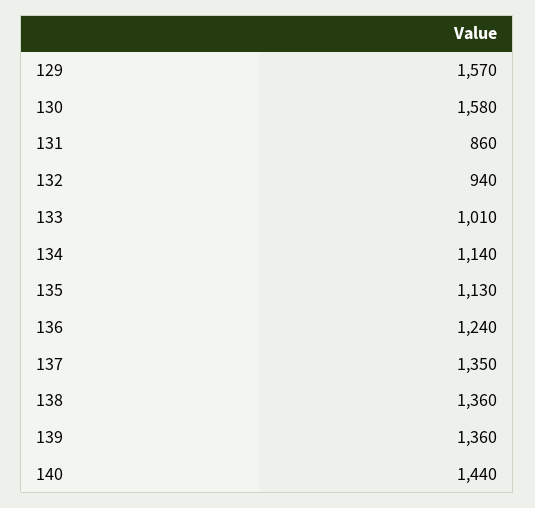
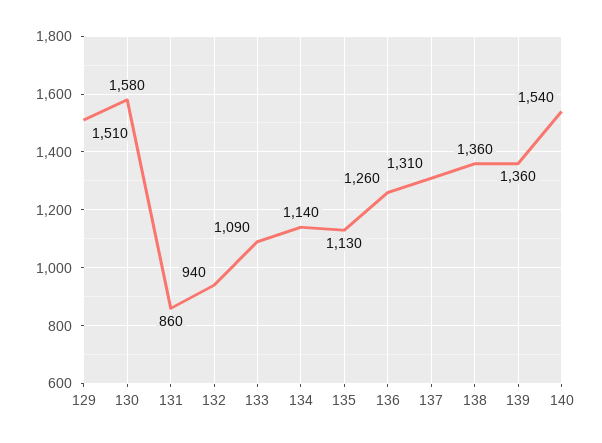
129: 1570 -> 1510
133: 1010 -> 1090
136: 1240 -> 1260
137: 1350 -> 1310
140: 1440 -> 1540

